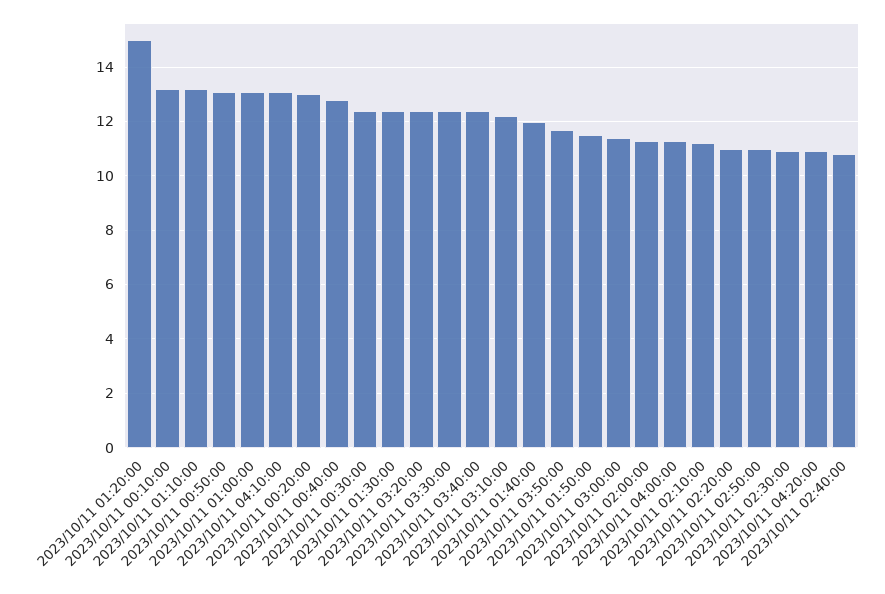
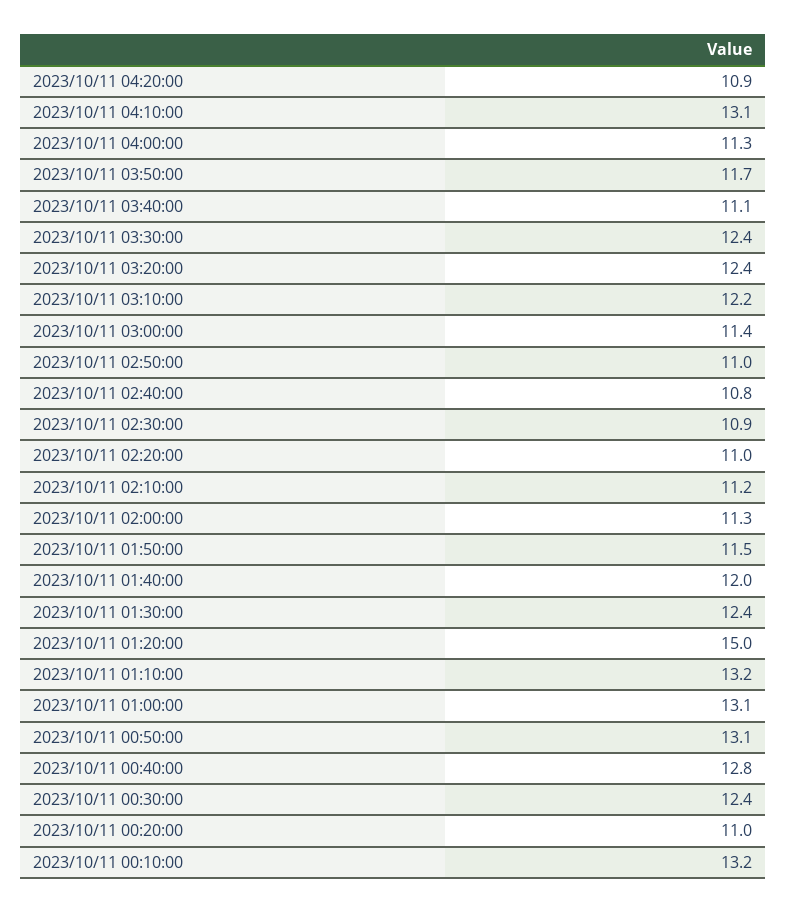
2023/10/11 00:20:00: 13 -> 11
2023/10/11 03:40:00: 12.5 -> 11.1

